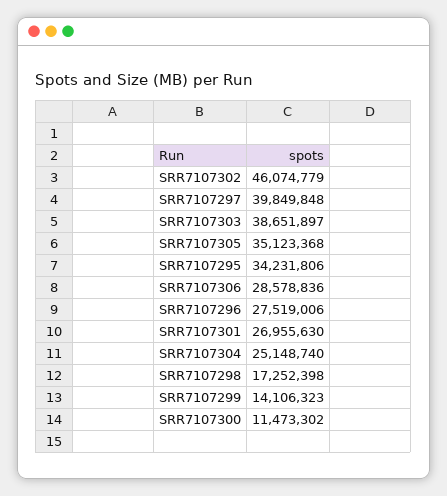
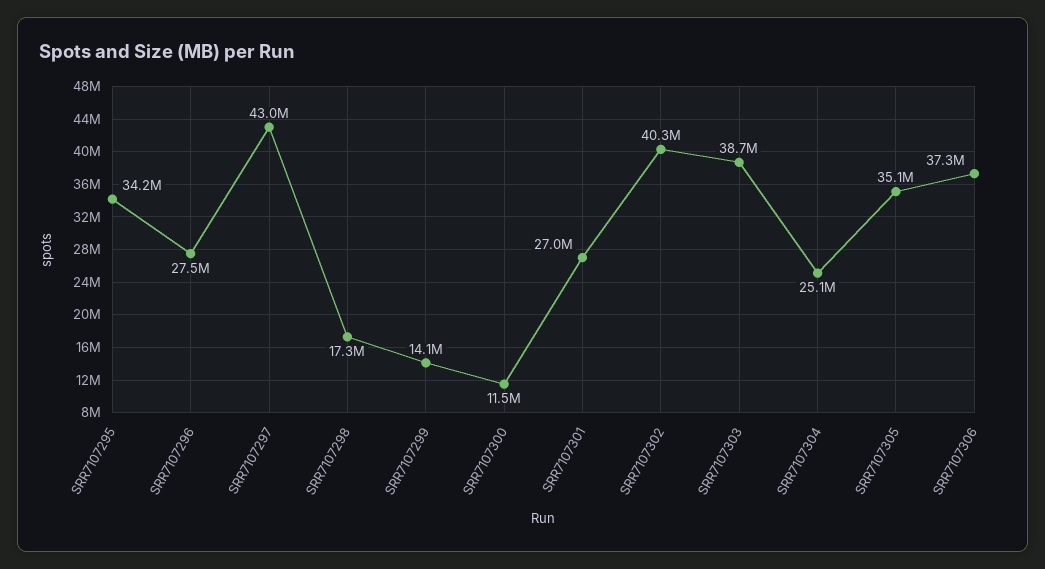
SRR7107302: 46074779 -> 40300000
SRR7107297: 39849848 -> 43000000
SRR7107306: 28578836 -> 37300000

